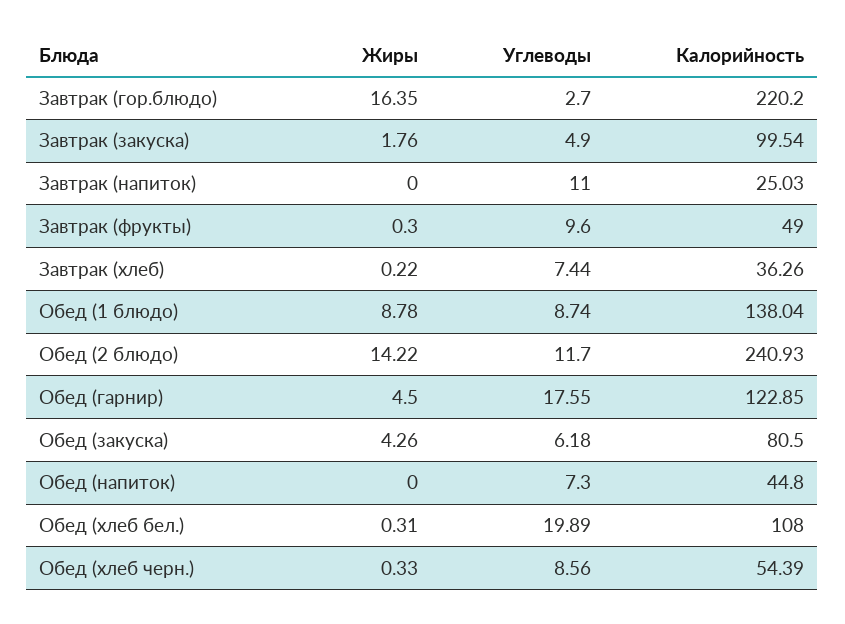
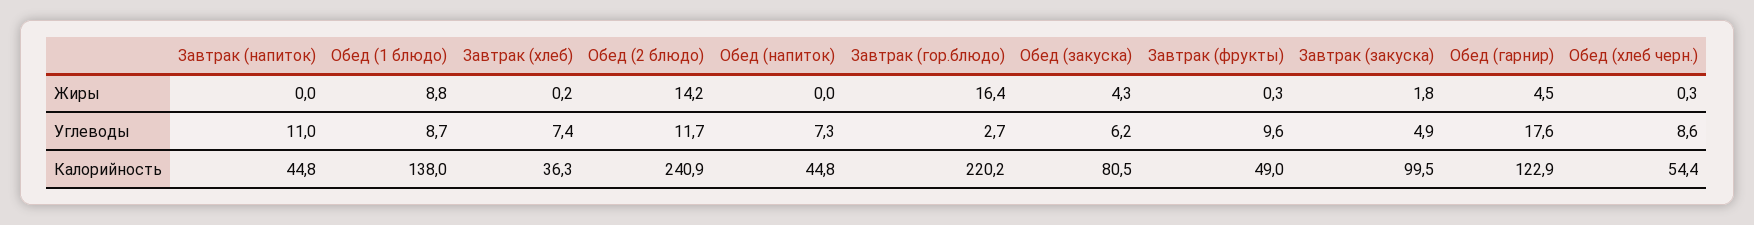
Калорийность, Завтрак (напиток): 25.03 -> 44.8
Жиры, Обед (хлеб бел.): 0.31 -> none
Углеводы, Обед (хлеб бел.): 19.89 -> none
Калорийность, Обед (хлеб бел.): 108 -> none

